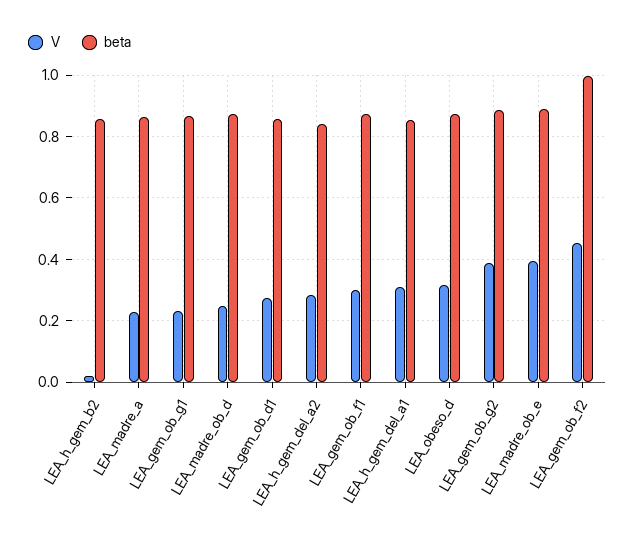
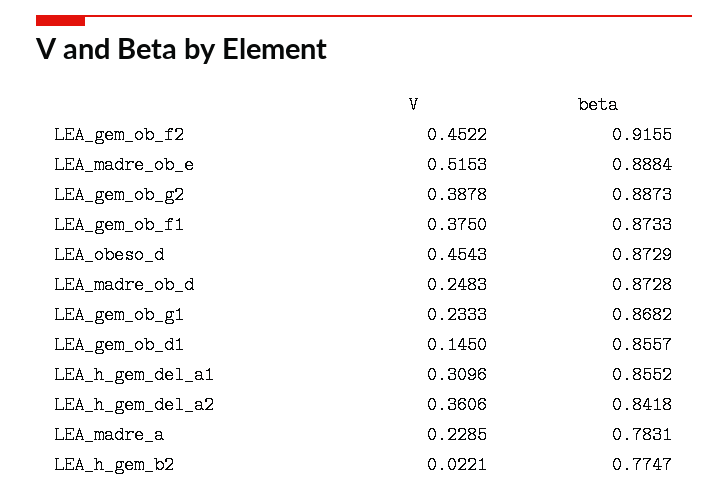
beta, LEA_h_gem_b2: 0.86 -> 0.7747
beta, LEA_madre_a: 0.86 -> 0.7831
V, LEA_gem_ob_d1: 0.28 -> 0.145
V, LEA_h_gem_del_a2: 0.28 -> 0.3606
V, LEA_gem_ob_f1: 0.3 -> 0.375
V, LEA_obeso_d: 0.32 -> 0.4543
V, LEA_madre_ob_e: 0.4 -> 0.5153
beta, LEA_gem_ob_f2: 1 -> 0.9155

